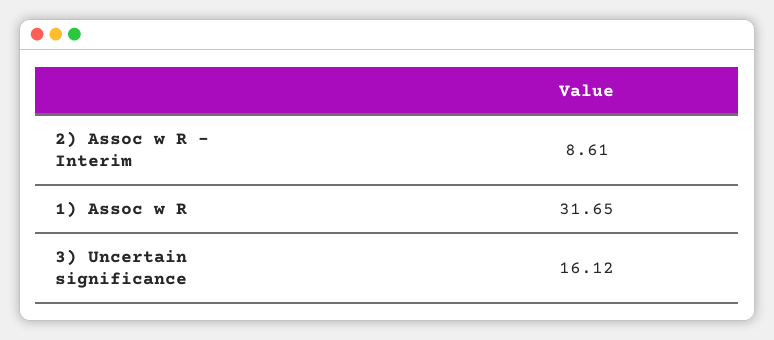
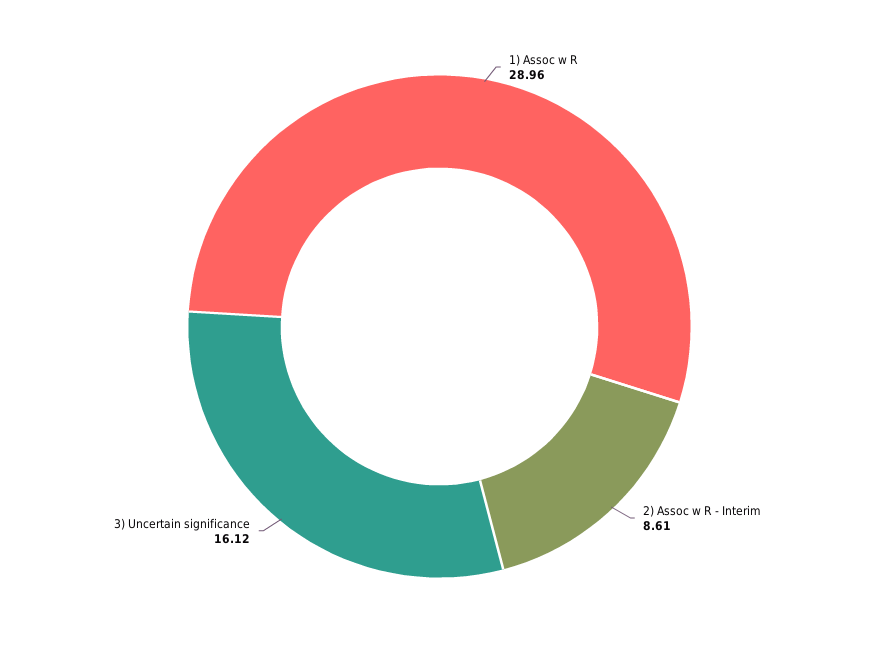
1) Assoc w R: 31.65 -> 28.96

